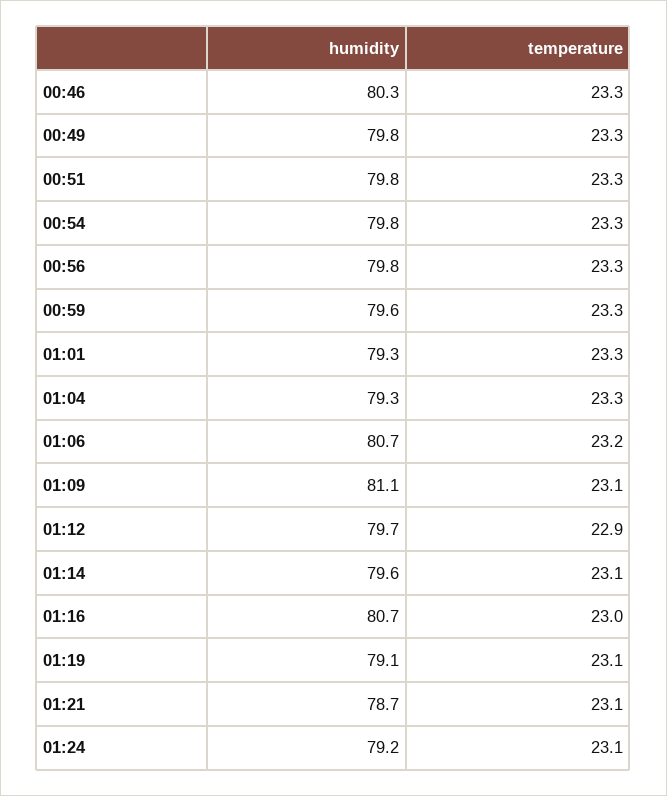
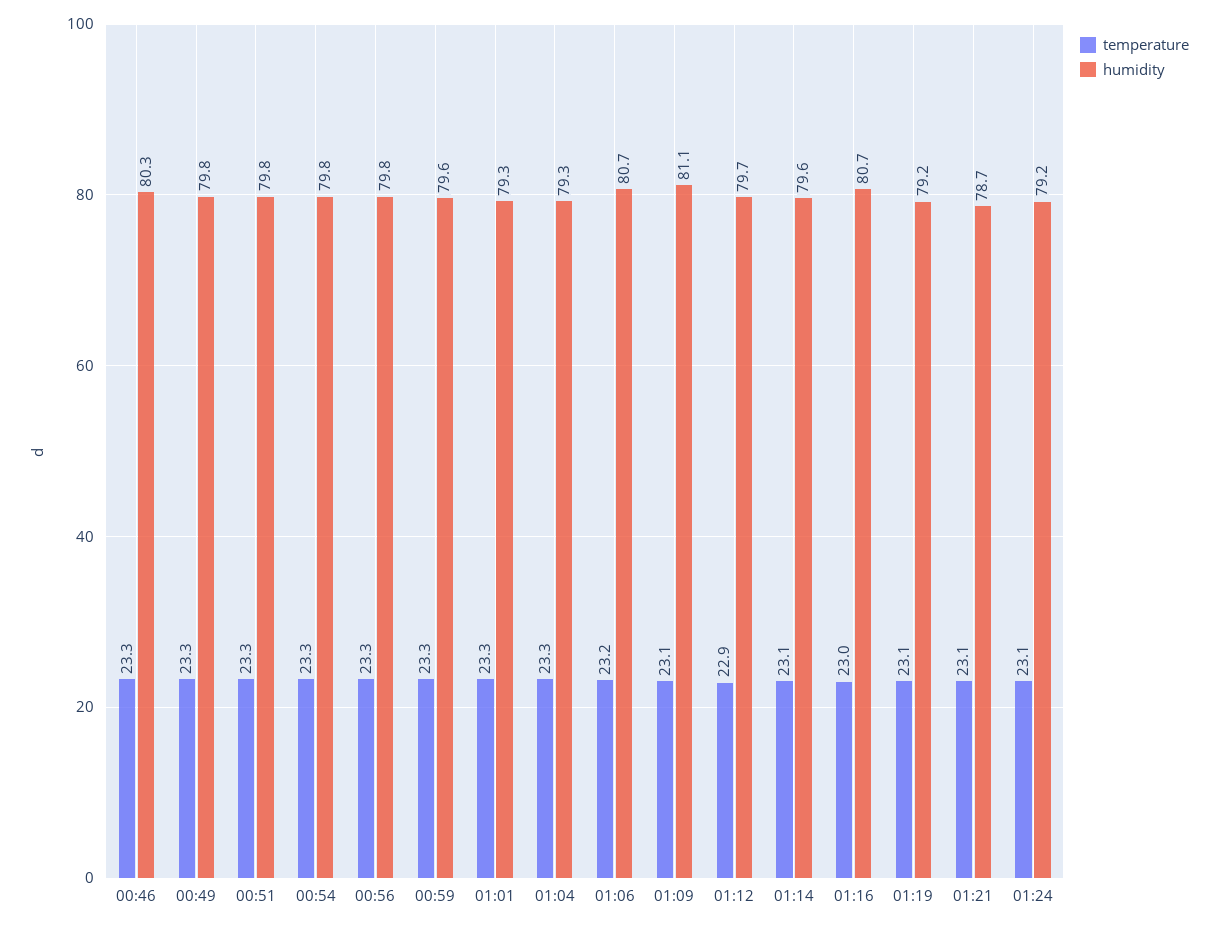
humidity, 01:19: 79.1 -> 79.2

